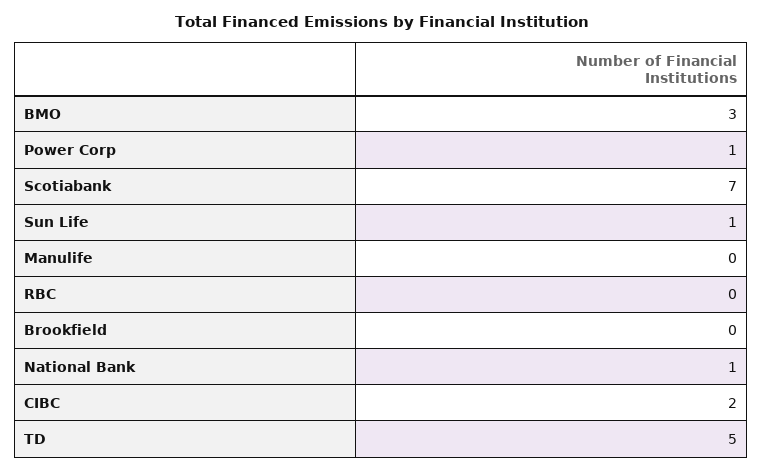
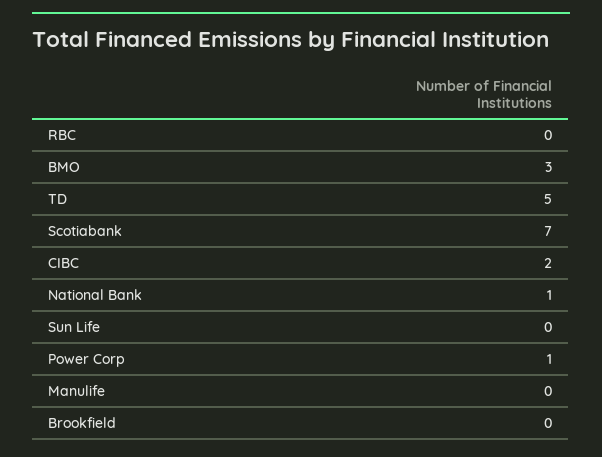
Sun Life: 1 -> 0

